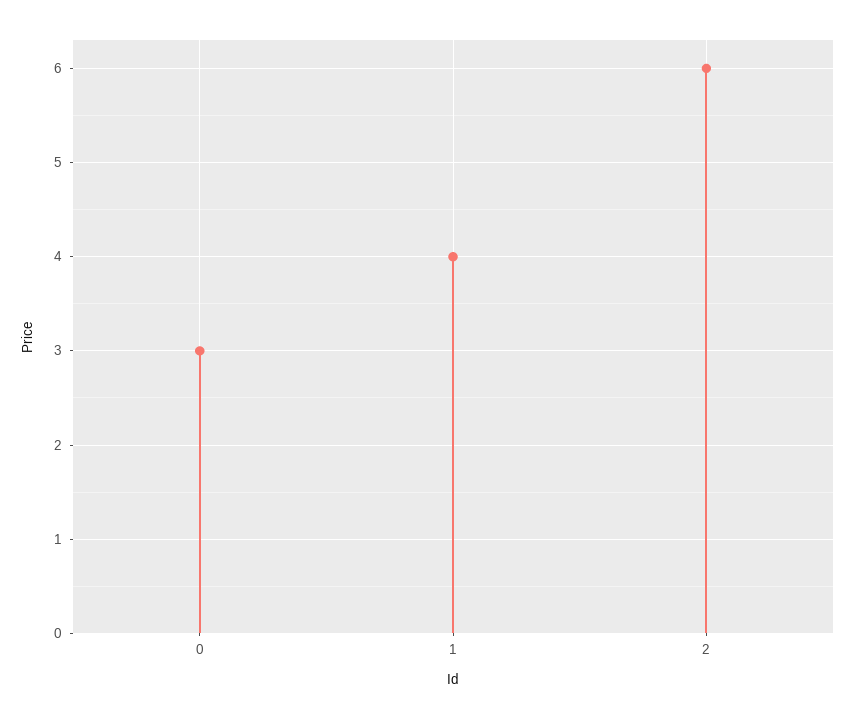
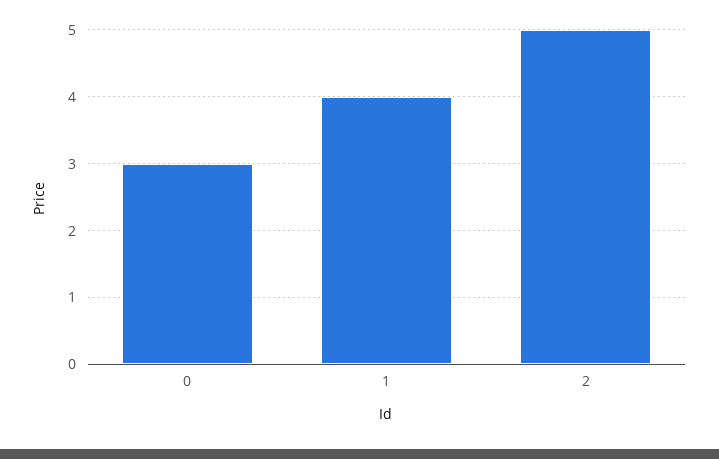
2: 6 -> 5

